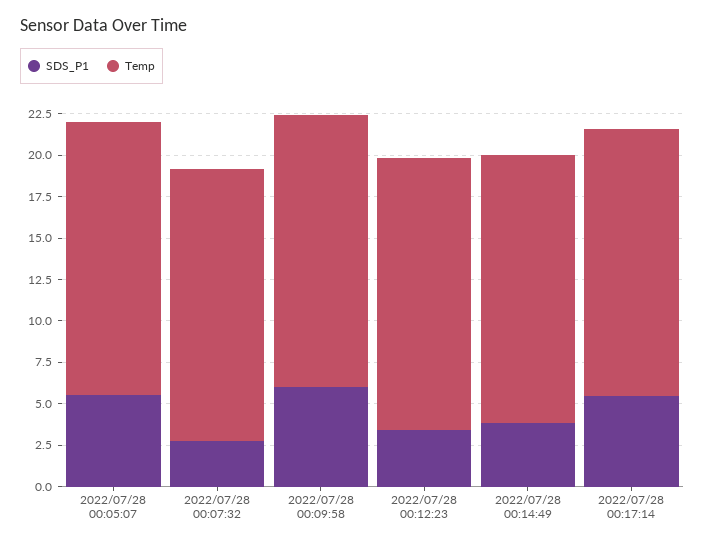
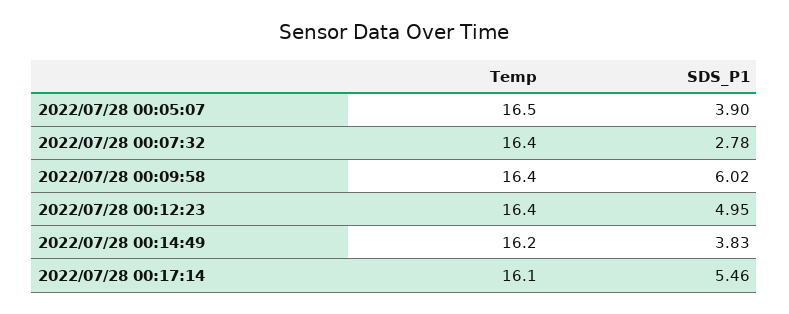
SDS_P1, 2022/07/28 00:05:07: 5.5 -> 3.9
SDS_P1, 2022/07/28 00:12:23: 3.5 -> 4.95

